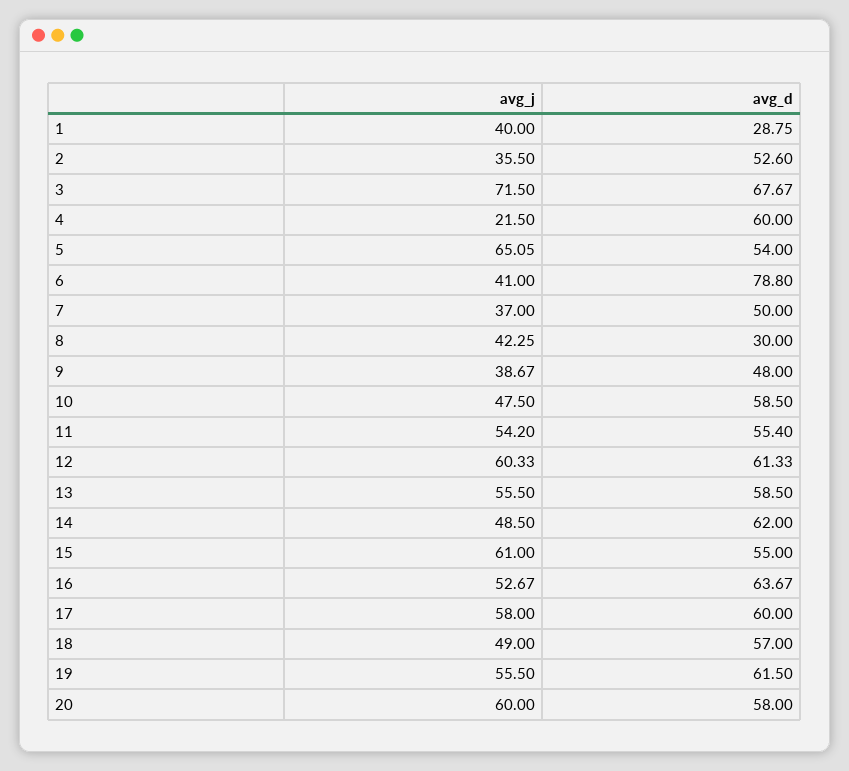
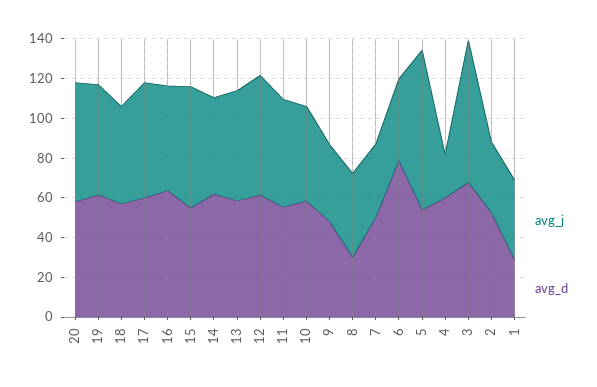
avg_j, 5: 65.05 -> 80

